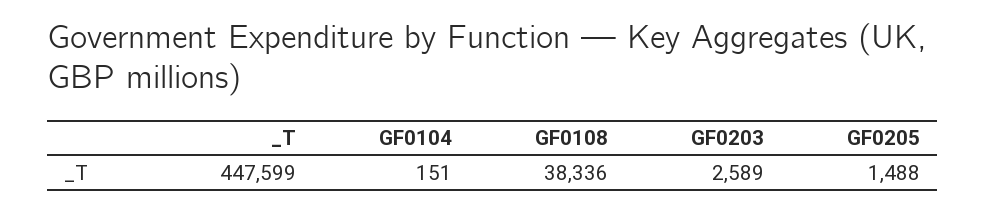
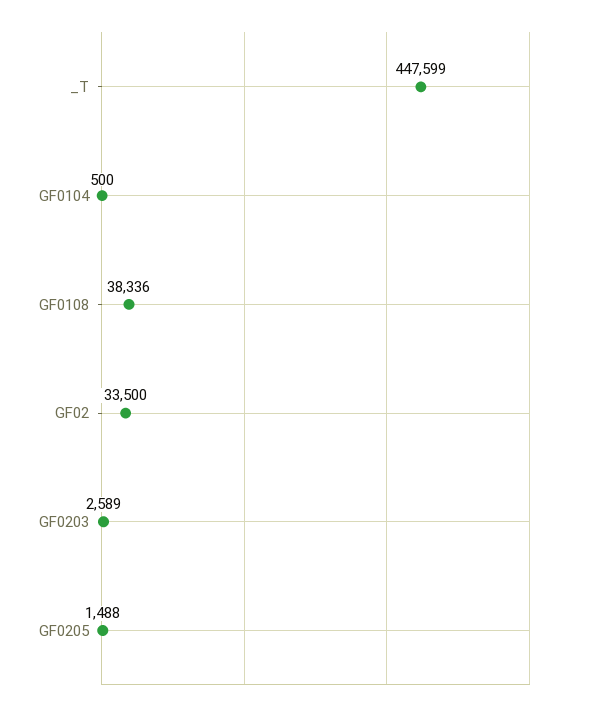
GF0104: 151 -> 500
GF02: none -> 33500

